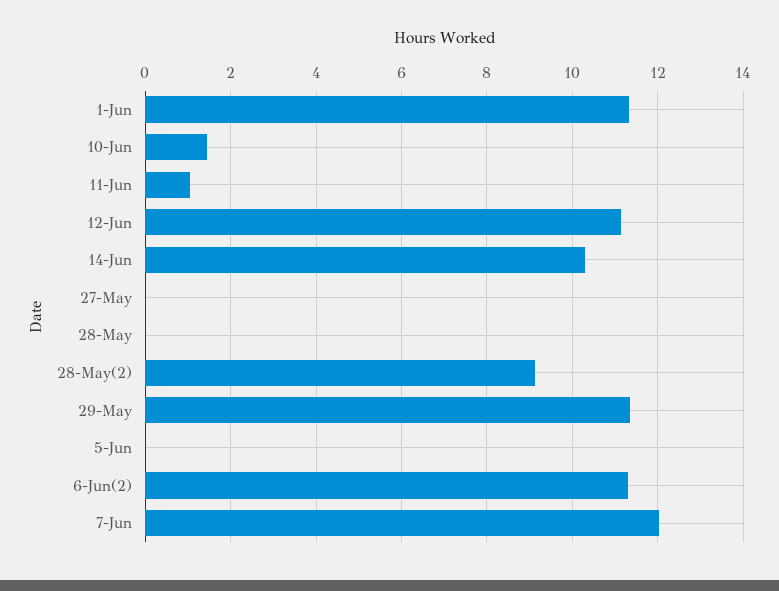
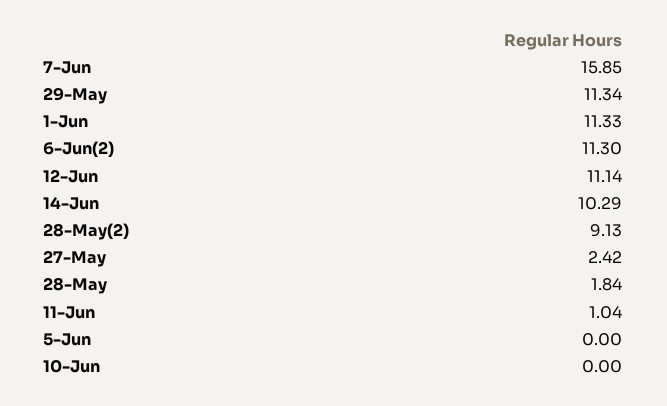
10-Jun: 1.4 -> 0
27-May: 0 -> 2.42
28-May: 0 -> 1.84
7-Jun: 12 -> 15.85

